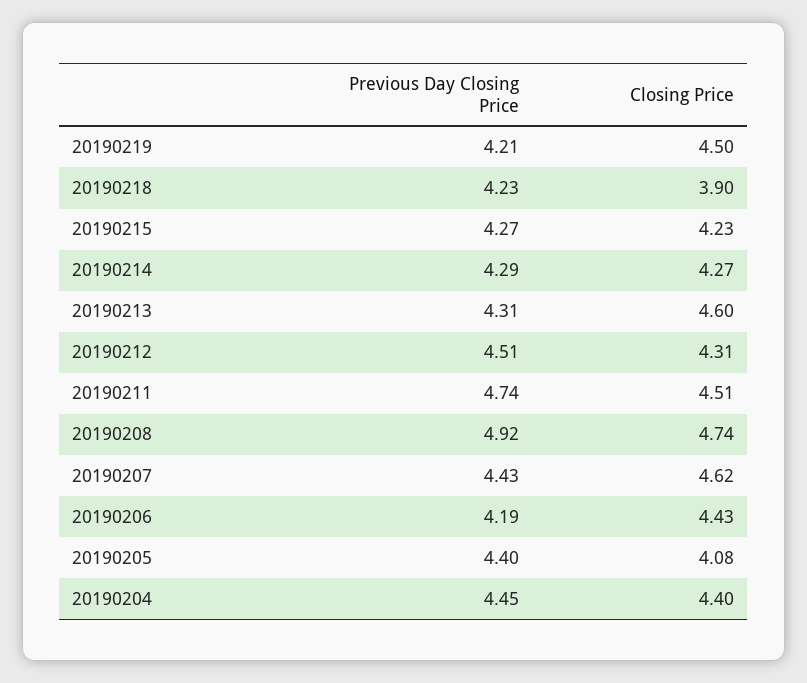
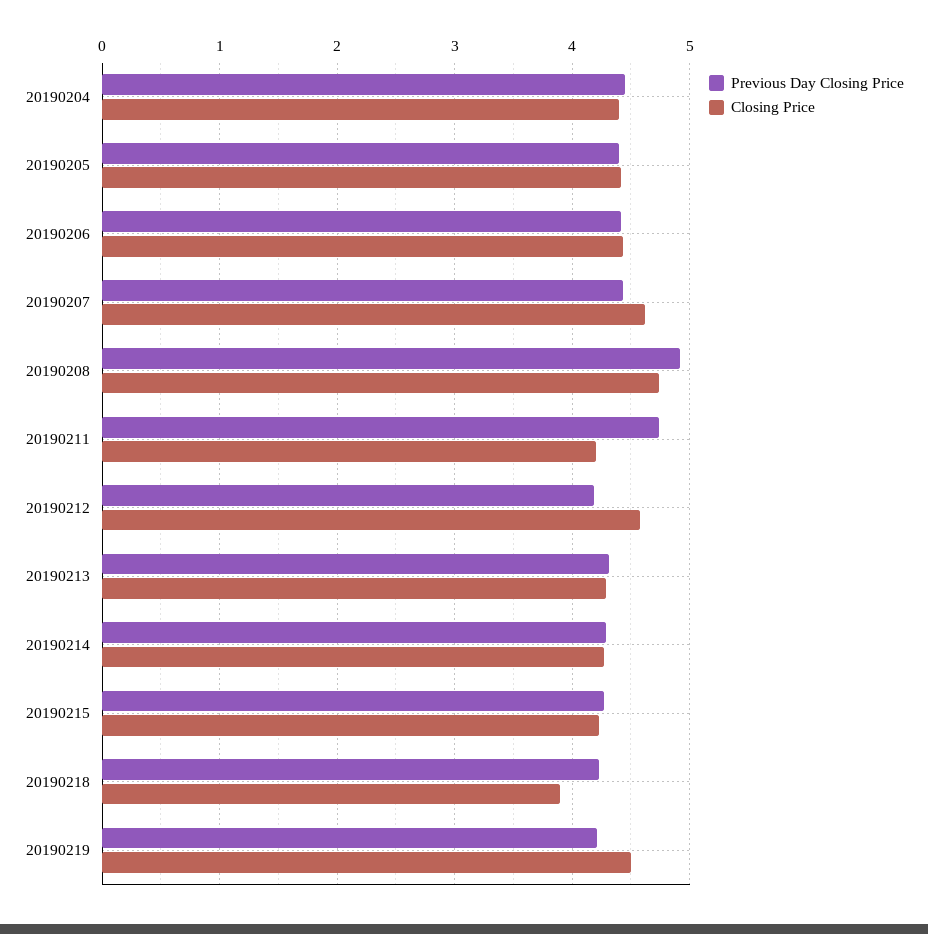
Closing Price, 20190213: 4.6 -> 4.3
Previous Day Closing Price, 20190212: 4.51 -> 4.2
Closing Price, 20190212: 4.31 -> 4.6
Closing Price, 20190211: 4.51 -> 4.2
Previous Day Closing Price, 20190206: 4.19 -> 4.4
Closing Price, 20190205: 4.08 -> 4.4

